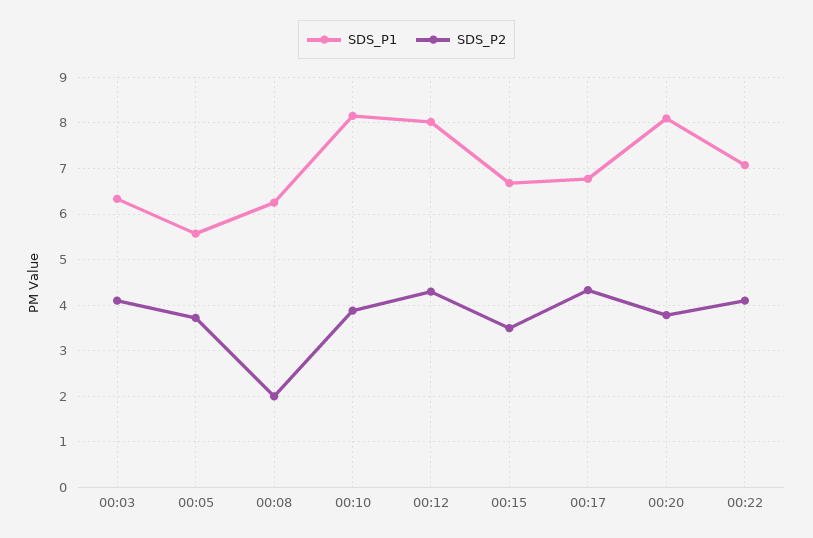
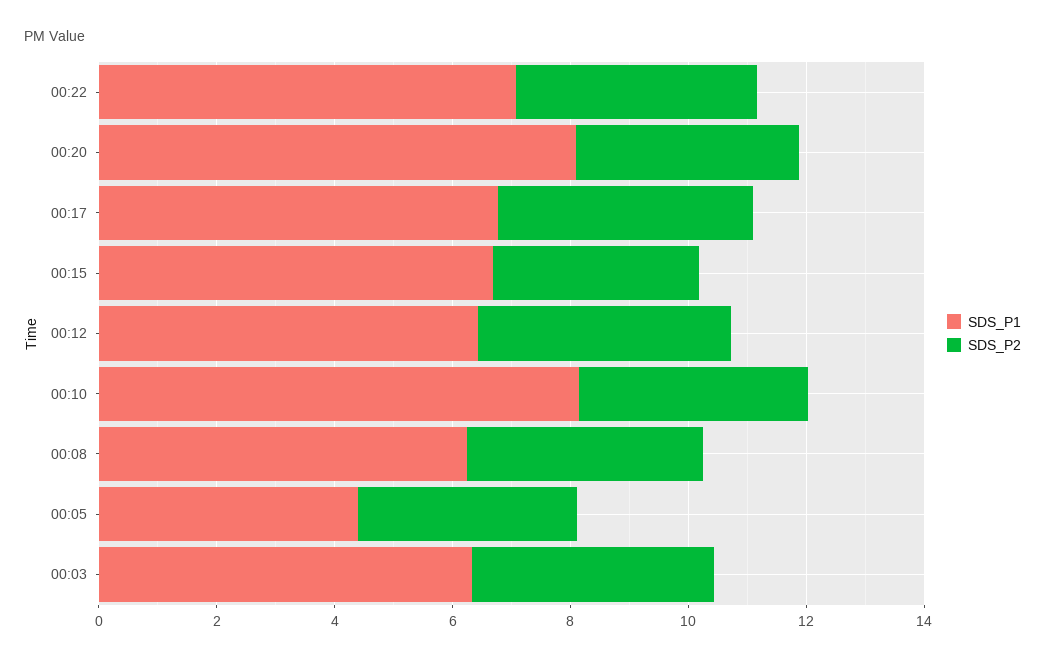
SDS_P1, 00:05: 5.6 -> 4.5
SDS_P2, 00:08: 2 -> 4
SDS_P1, 00:12: 8 -> 6.5

